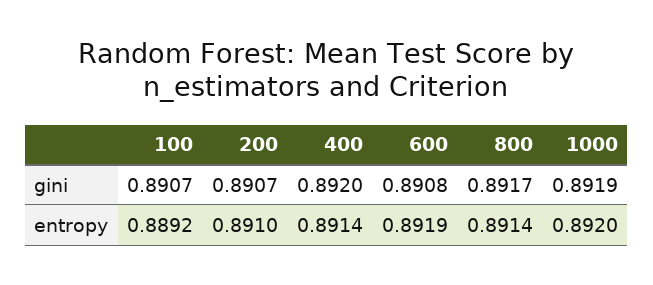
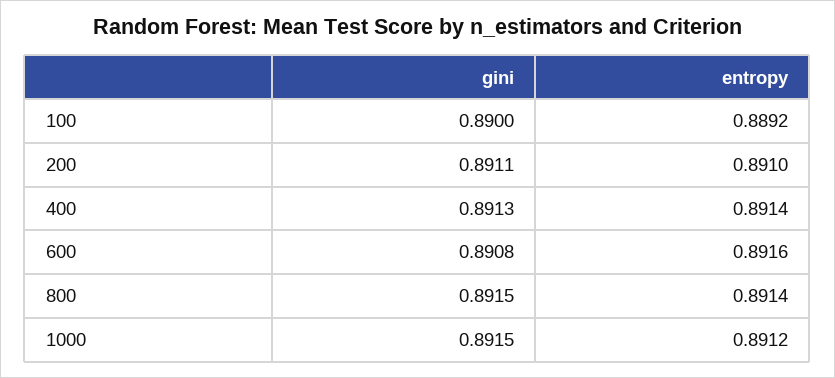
100, gini: 0.8907 -> 0.89
200, gini: 0.8907 -> 0.8911
400, gini: 0.892 -> 0.8913
800, gini: 0.8917 -> 0.8915
1000, gini: 0.8919 -> 0.8915
600, entropy: 0.8919 -> 0.8916
1000, entropy: 0.892 -> 0.8912

